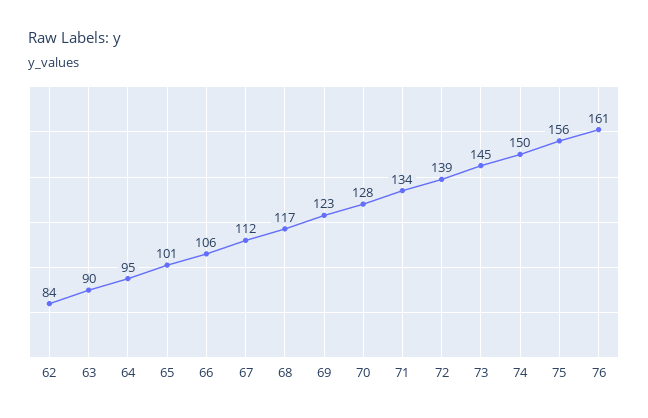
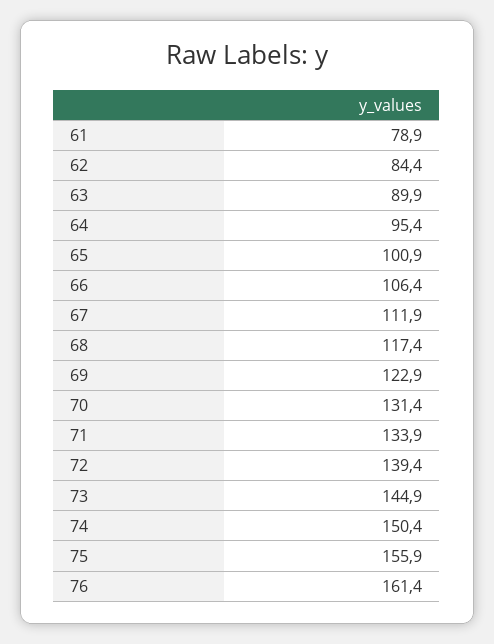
70: 128 -> 131.4
61: none -> 78.9

